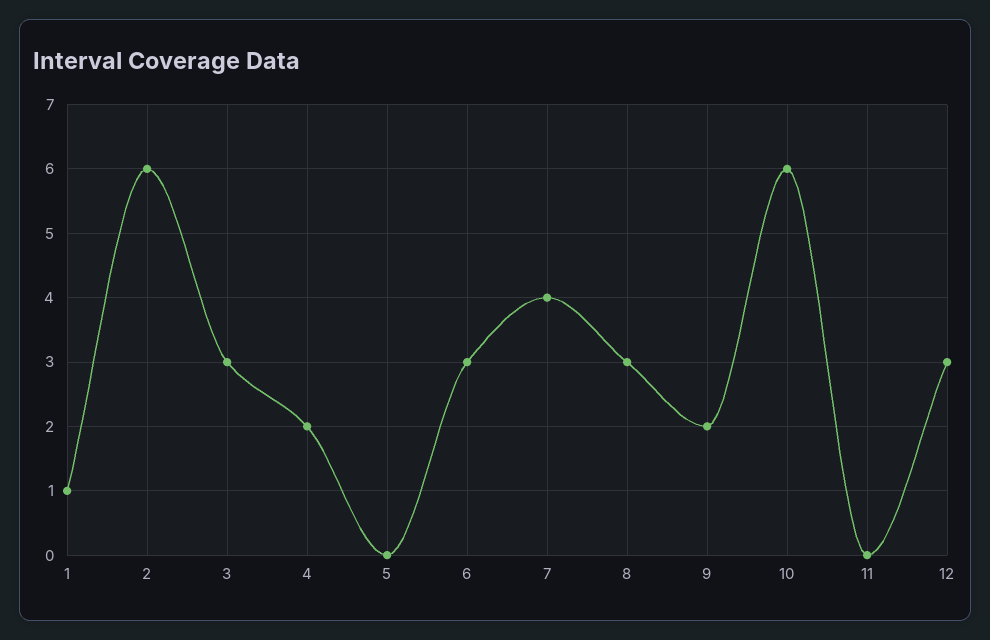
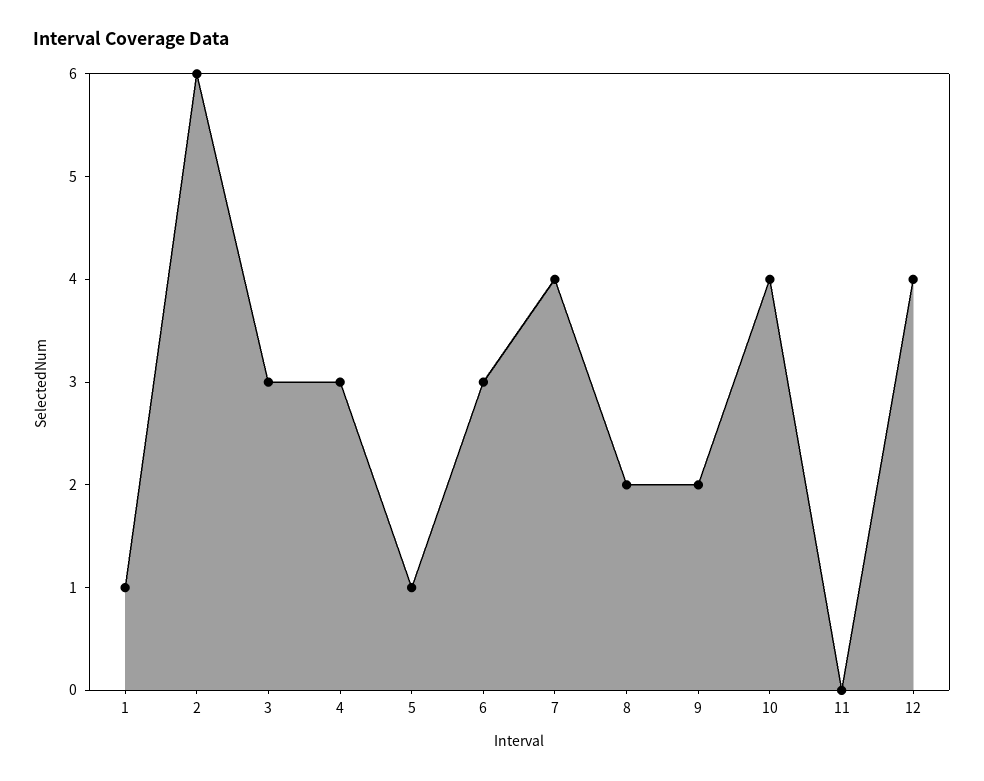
4: 2 -> 3
5: 0 -> 1
8: 3 -> 2
10: 6 -> 4
12: 3 -> 4

